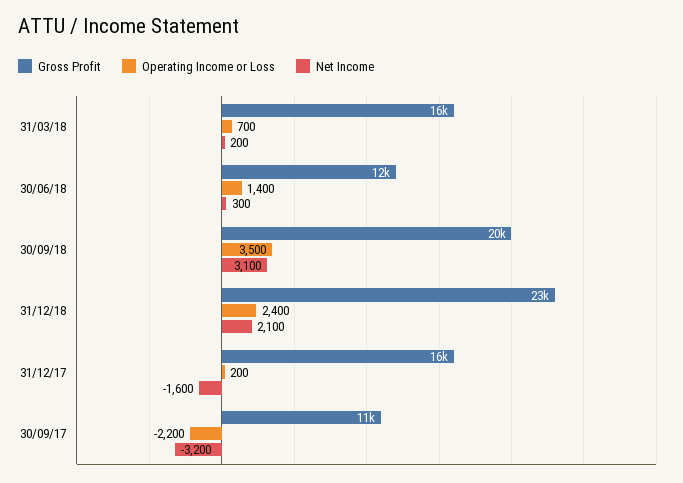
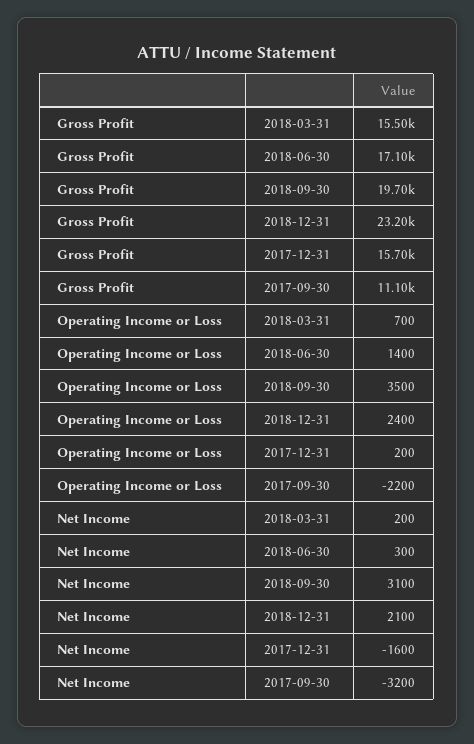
Gross Profit, 30/06/18: 12000 -> 17100

